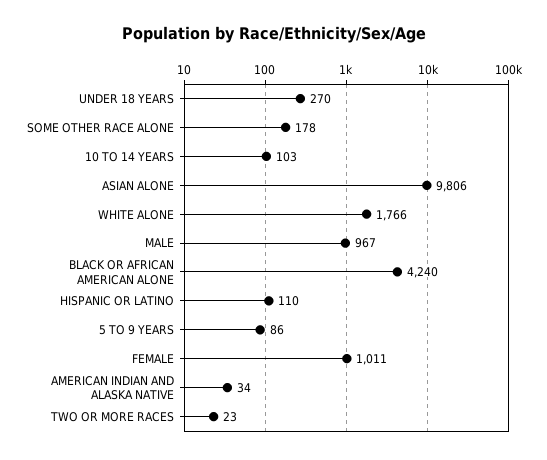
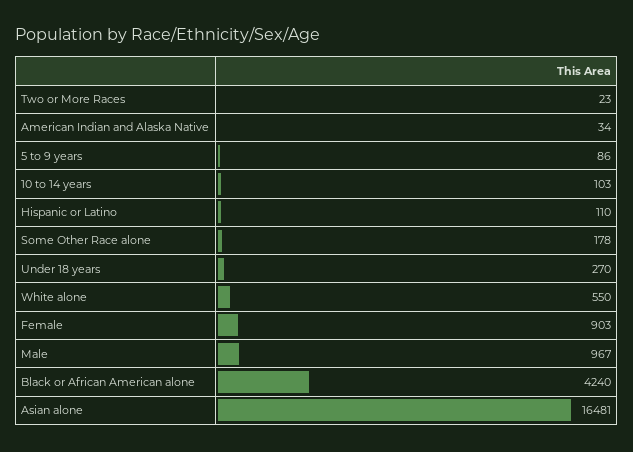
ASIAN ALONE: 9806 -> 16481
WHITE ALONE: 1766 -> 550
FEMALE: 1011 -> 903

